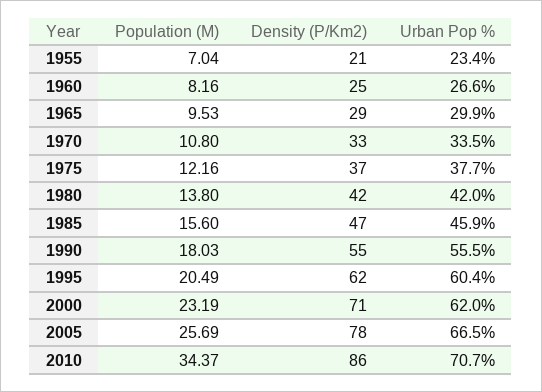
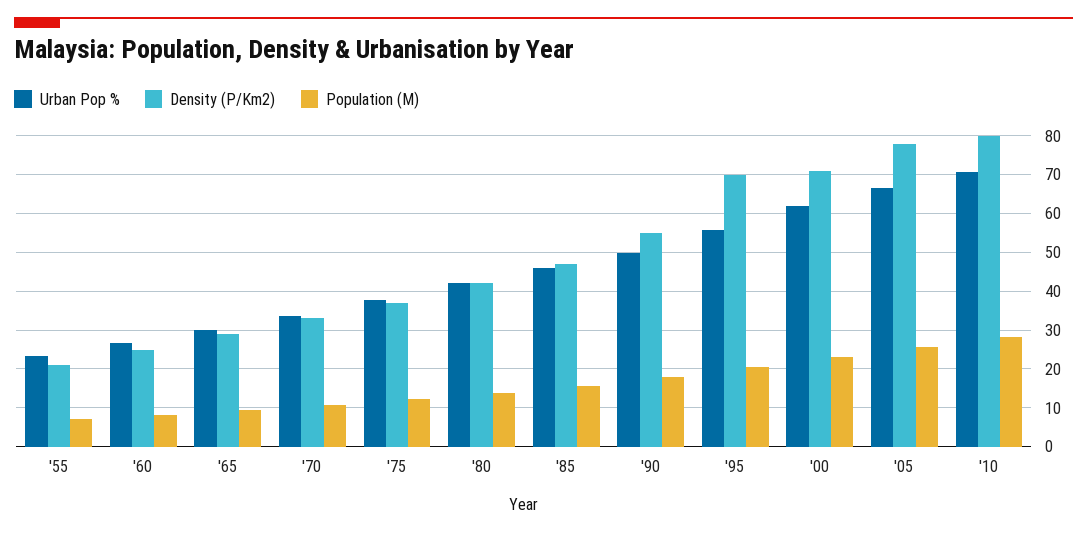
Urban Pop %, 1990: 55.5 -> 50
Density (P/Km2), 1995: 62 -> 70
Urban Pop %, 1995: 60.4 -> 56
Population (M), 2010: 34.37 -> 28
Density (P/Km2), 2010: 86 -> 80

